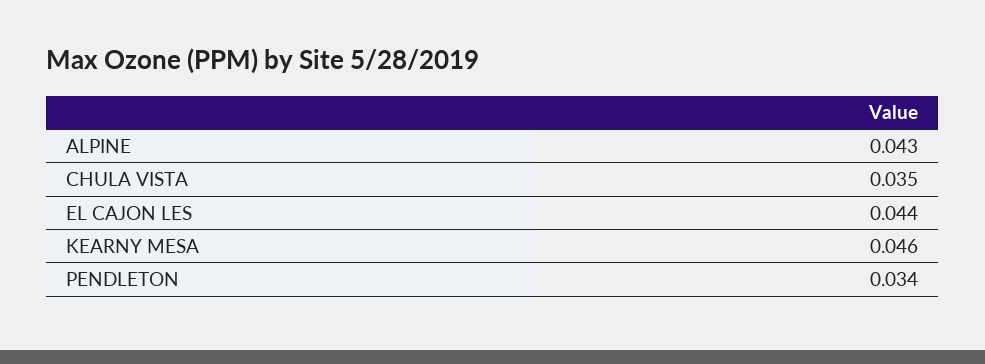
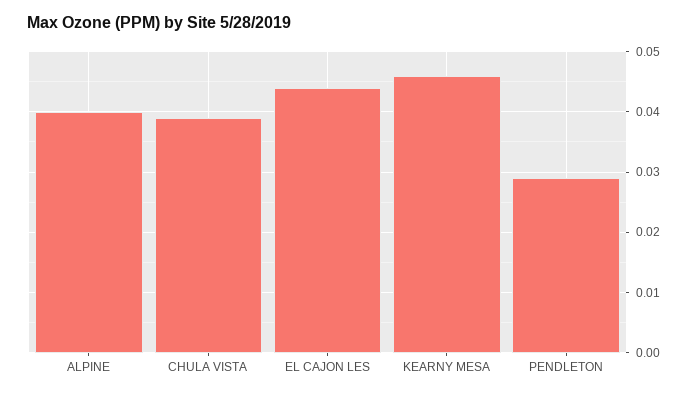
ALPINE: 0.043 -> 0.04
CHULA VISTA: 0.035 -> 0.039
PENDLETON: 0.034 -> 0.029

